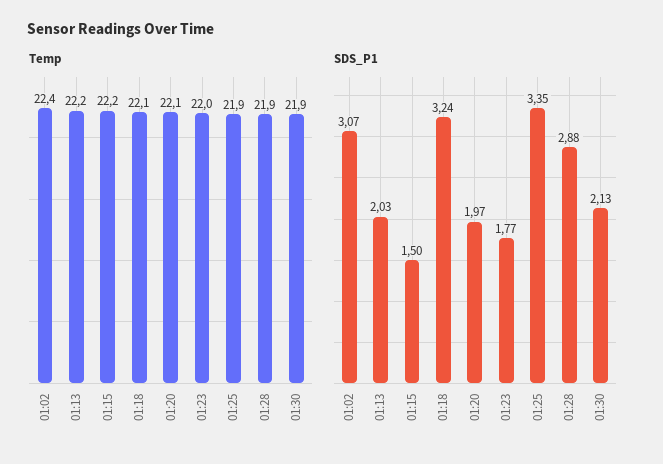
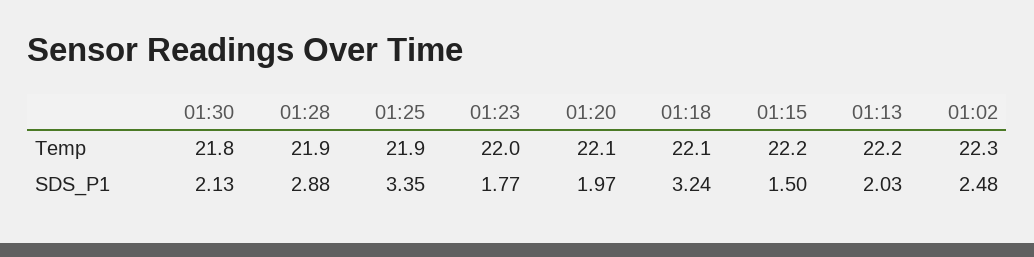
Temp, 01:02: 22.4 -> 22.3
Temp, 01:30: 21.9 -> 21.8
SDS_P1, 01:02: 3.07 -> 2.48

